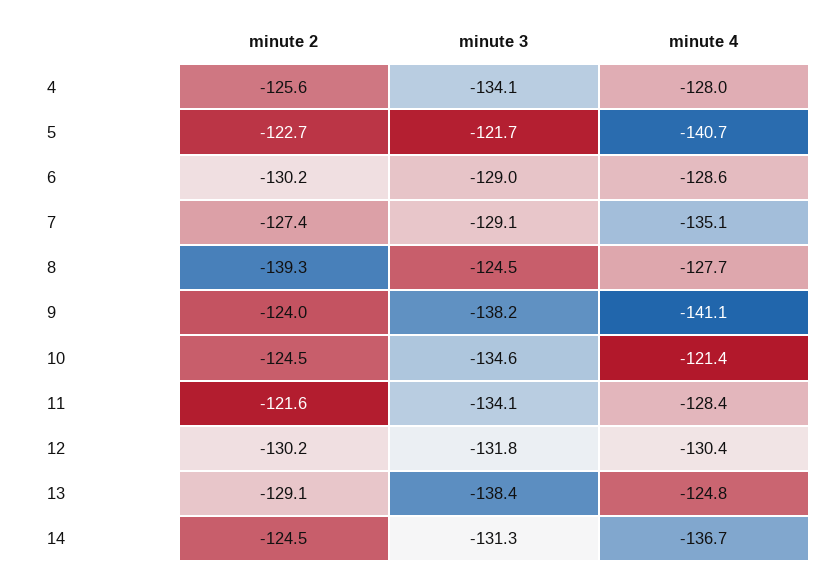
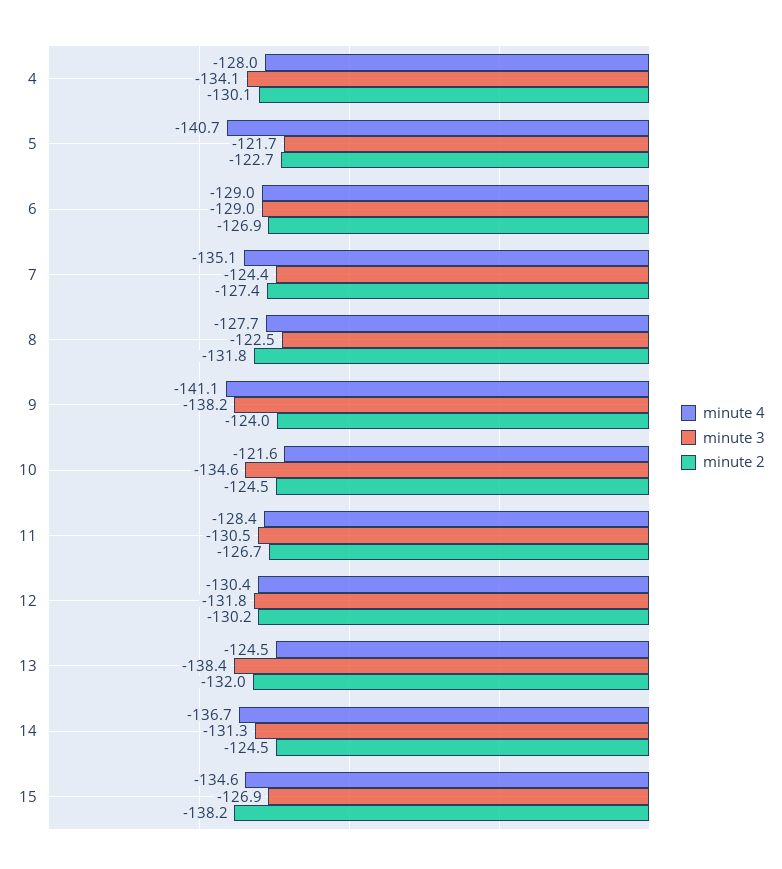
minute 2, 4: -125.6 -> -130.1
minute 2, 6: -130.2 -> -126.9
minute 4, 6: -128.6 -> -129
minute 3, 7: -129.1 -> -124.4
minute 2, 8: -139.3 -> -131.8
minute 3, 8: -124.5 -> -122.5
minute 4, 10: -121.4 -> -121.6
minute 2, 11: -121.6 -> -126.7
minute 3, 11: -134.1 -> -130.5
minute 2, 13: -129.1 -> -132
minute 4, 13: -124.8 -> -124.5
minute 4, 15: none -> -134.6
minute 3, 15: none -> -126.9
minute 2, 15: none -> -138.2

